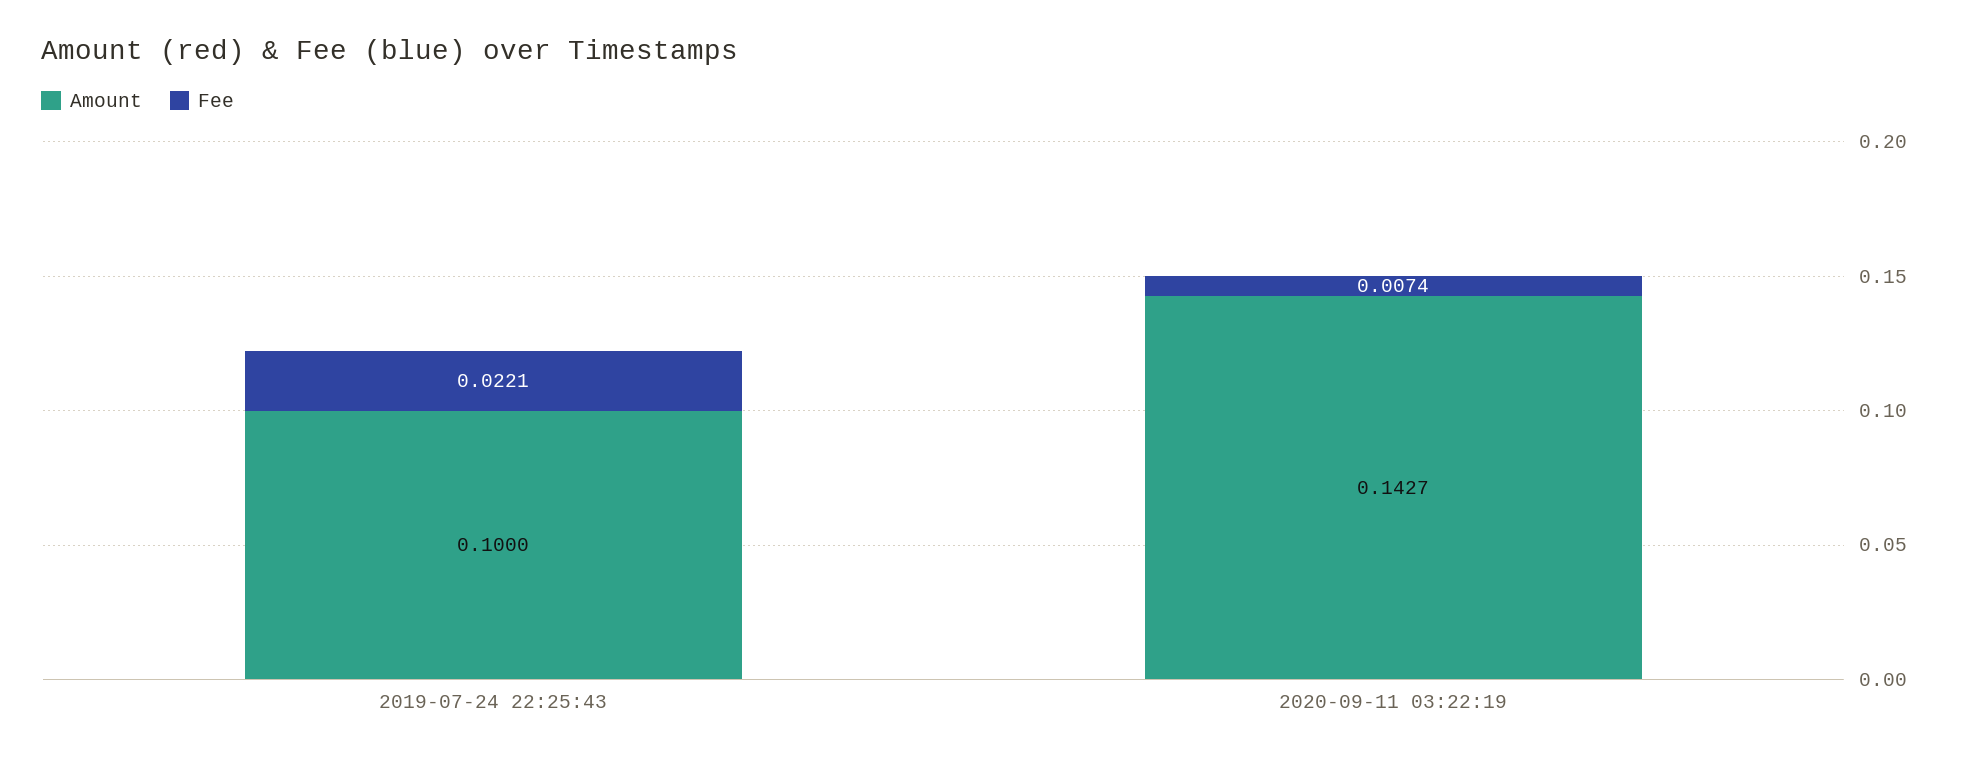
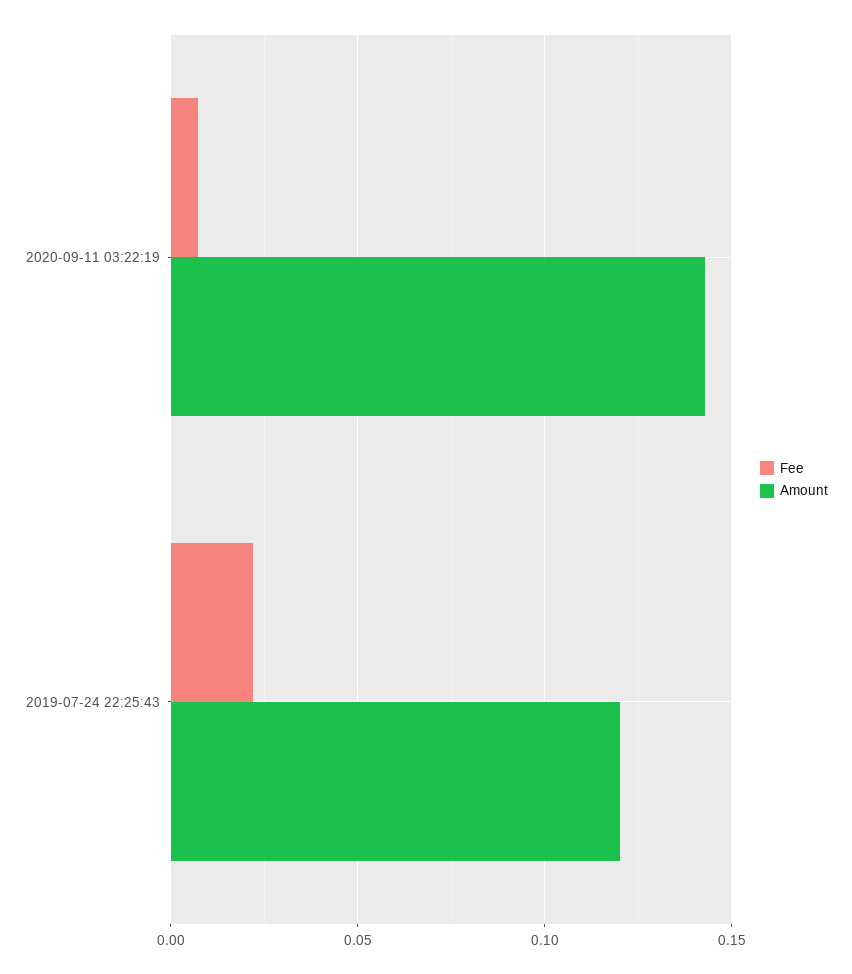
Amount, 2019-07-24 22:25:43: 0.1 -> 0.12

